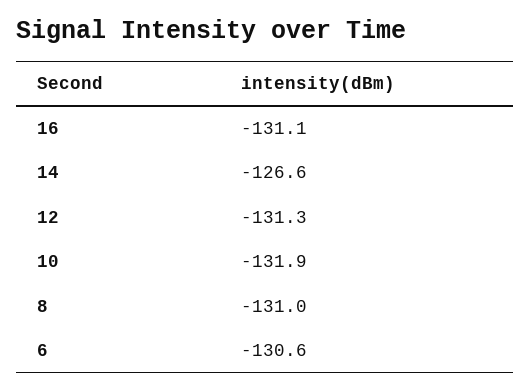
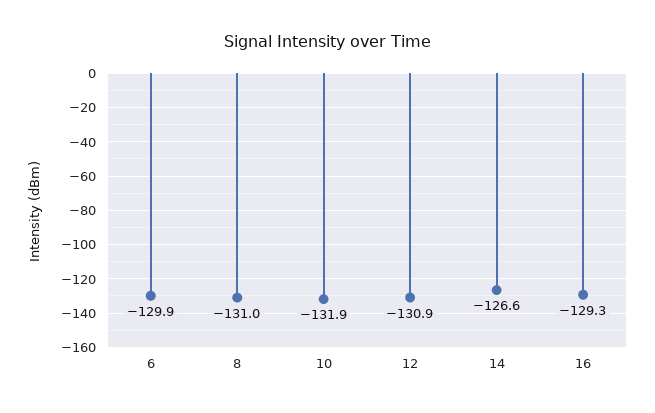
16: -131.1 -> -129.3
12: -131.3 -> -130.9
6: -130.6 -> -129.9

